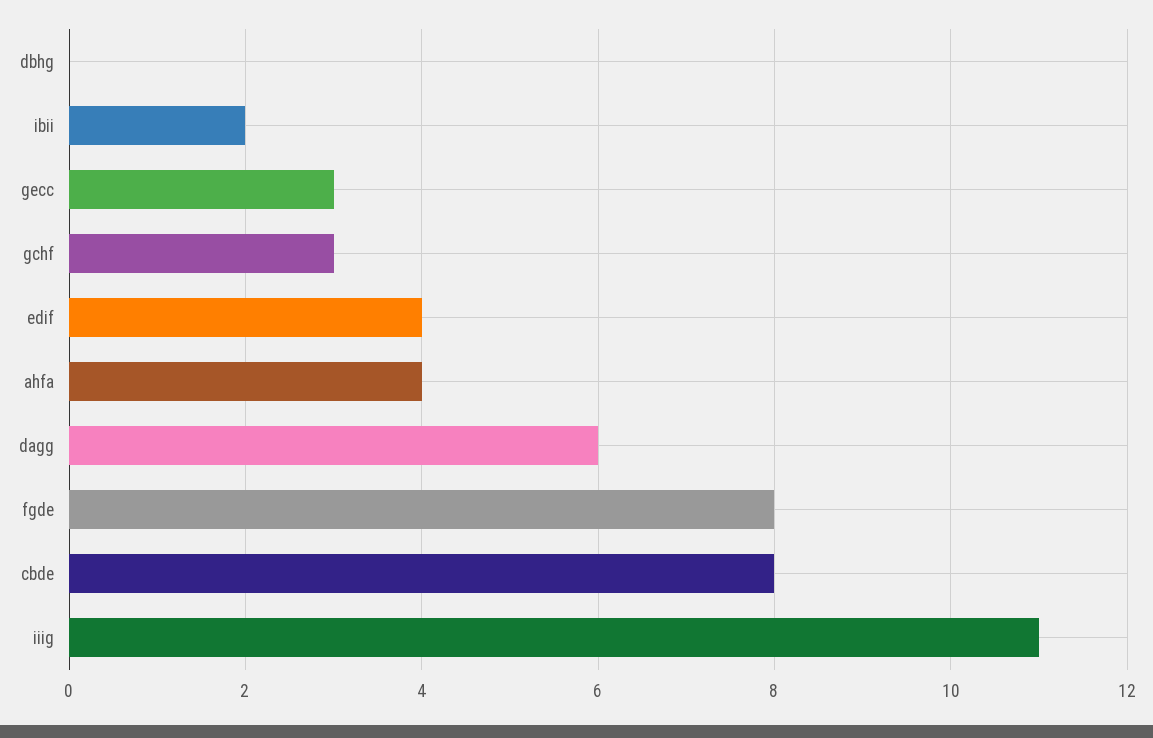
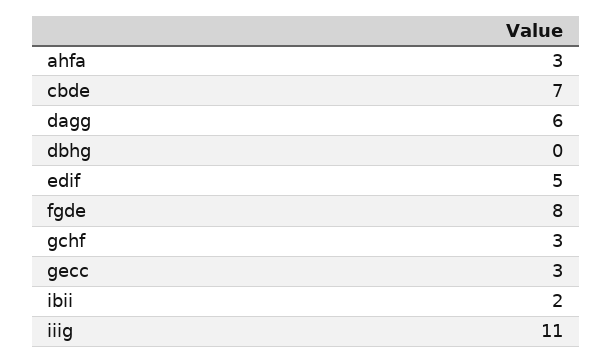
edif: 4 -> 5
ahfa: 4 -> 3
cbde: 8 -> 7

